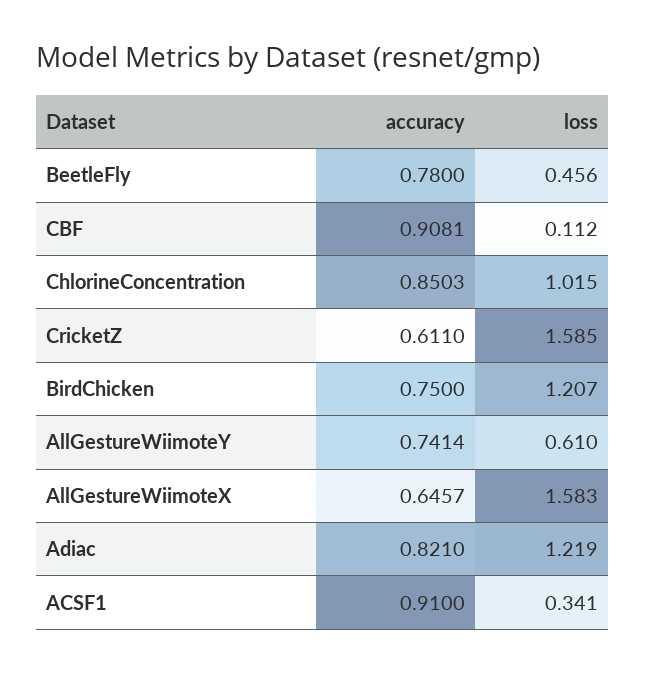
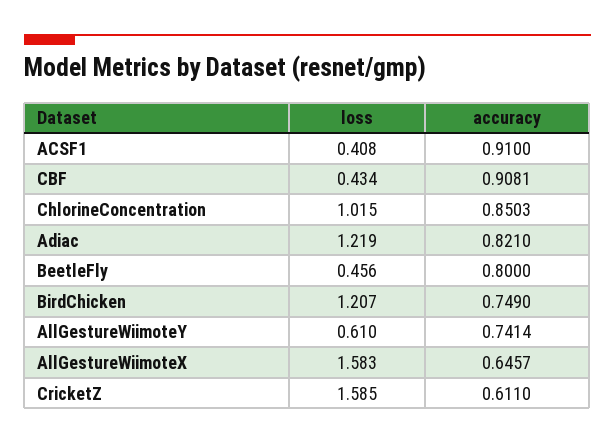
accuracy, BeetleFly: 0.78 -> 0.8
loss, CBF: 0.112 -> 0.434
accuracy, BirdChicken: 0.75 -> 0.749
loss, ACSF1: 0.341 -> 0.408

